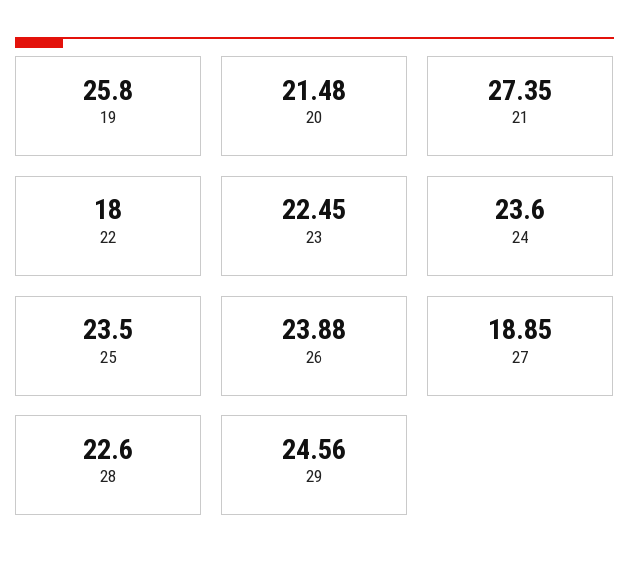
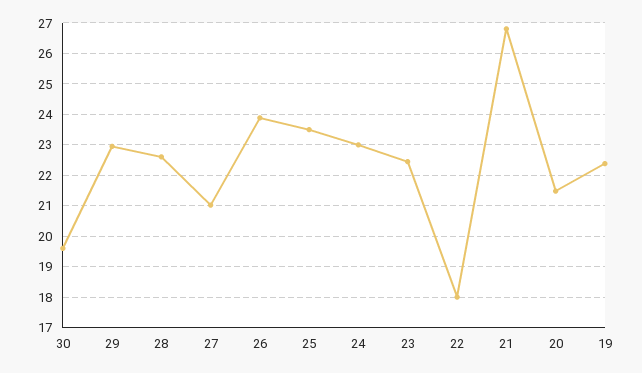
19: 25.8 -> 22.4
21: 27.35 -> 26.8
24: 23.6 -> 23
27: 18.85 -> 21
29: 24.56 -> 23
30: none -> 19.6

